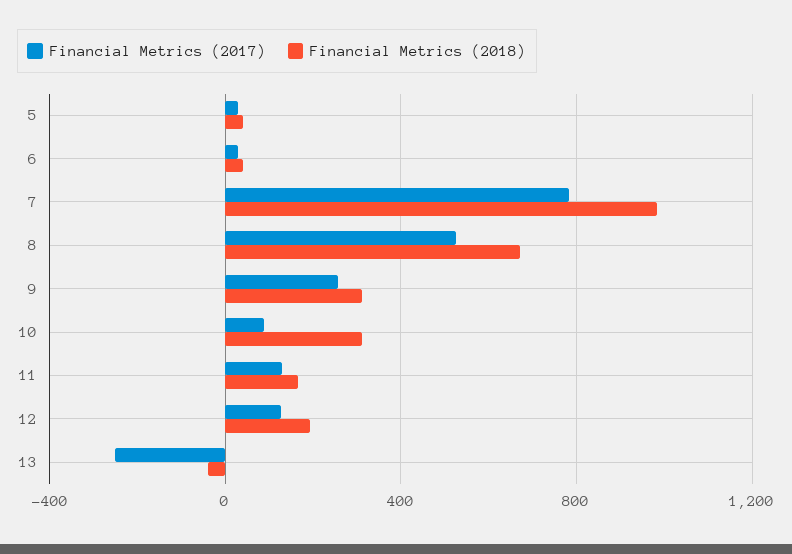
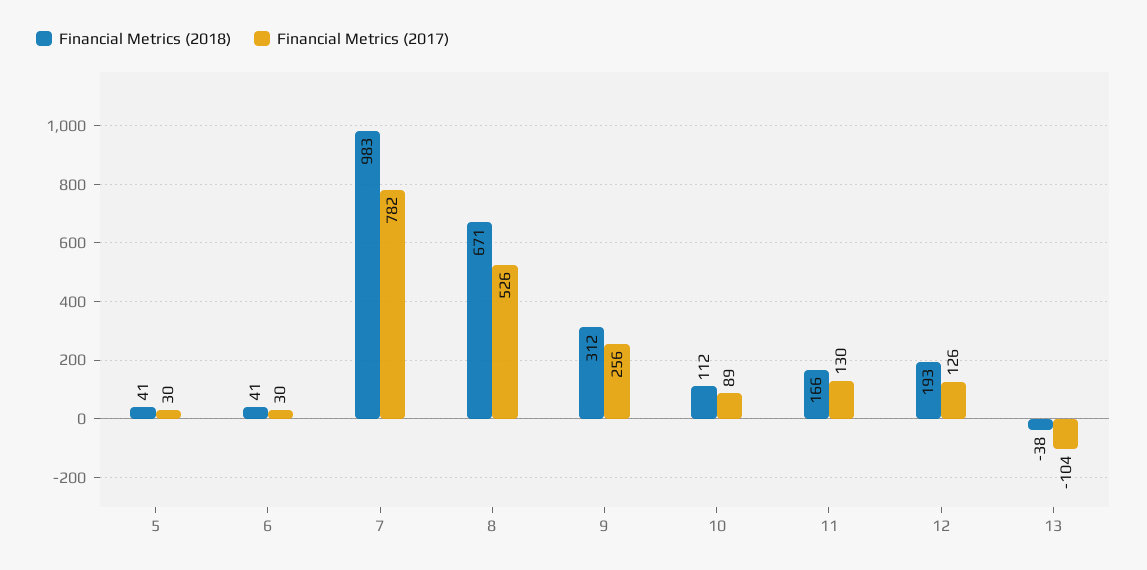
Financial Metrics (2018), 10: 300 -> 112
Financial Metrics (2017), 13: -250 -> -104

